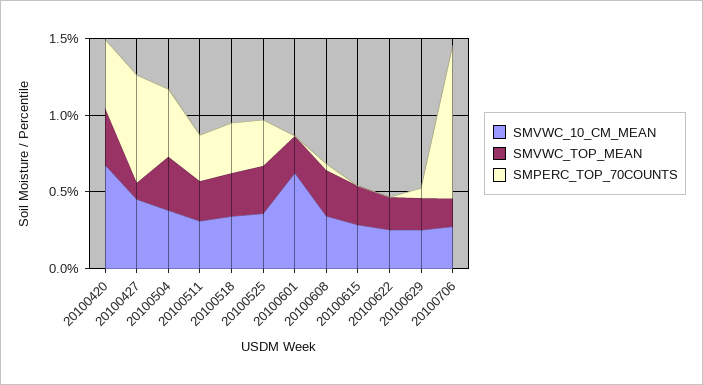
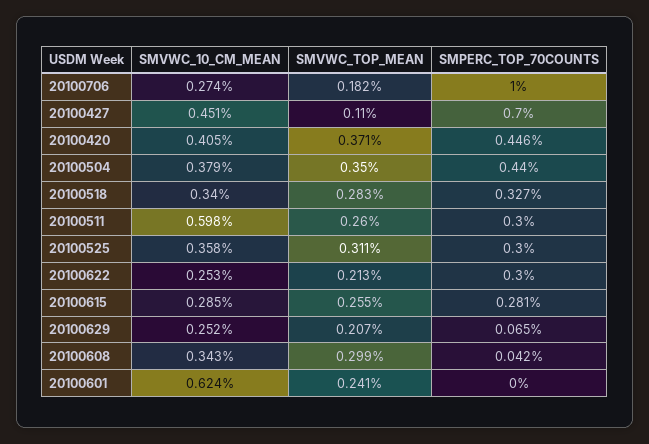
SMVWC_10_CM_MEAN, 20100420: 0.7 -> 0.405
SMVWC_10_CM_MEAN, 20100511: 0.3 -> 0.598
SMPERC_TOP_70COUNTS, 20100615: 0 -> 0.281
SMPERC_TOP_70COUNTS, 20100622: 0 -> 0.3

